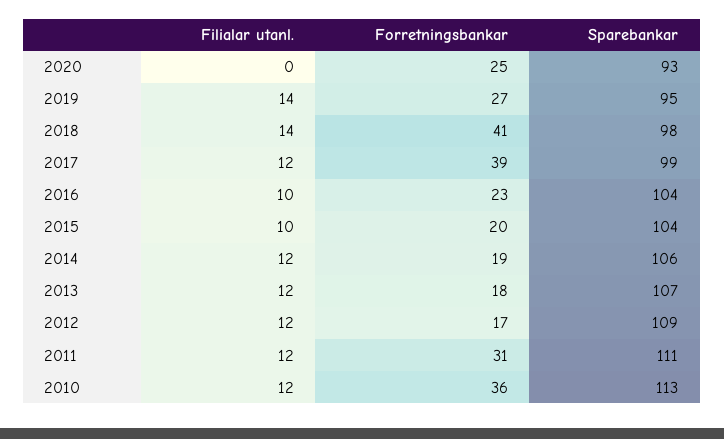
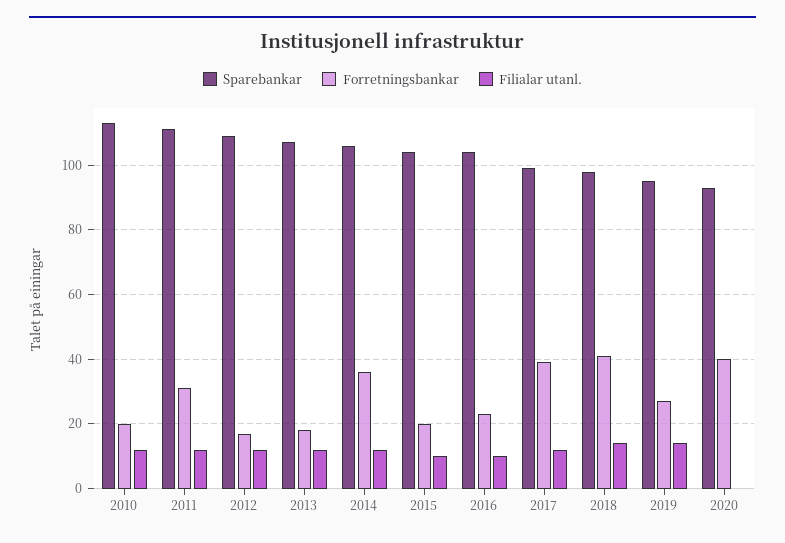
Forretningsbankar, 2020: 25 -> 40
Forretningsbankar, 2014: 19 -> 35
Forretningsbankar, 2010: 36 -> 20

